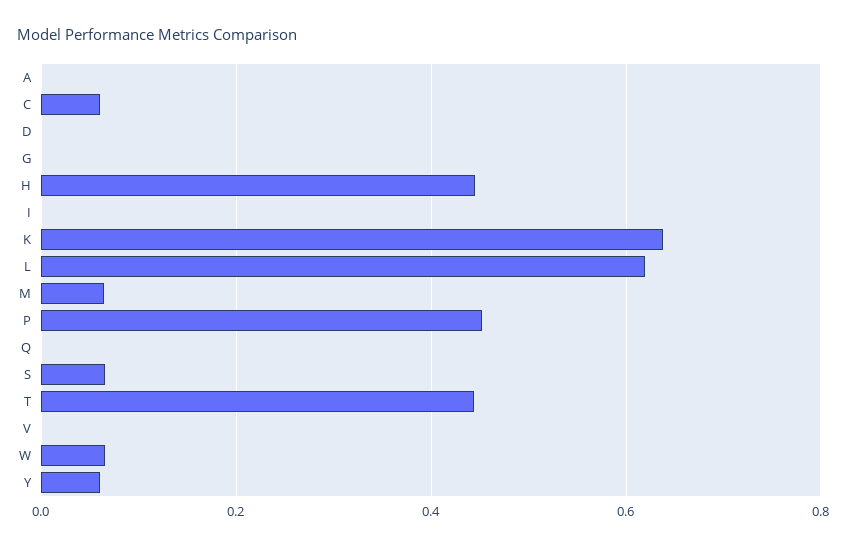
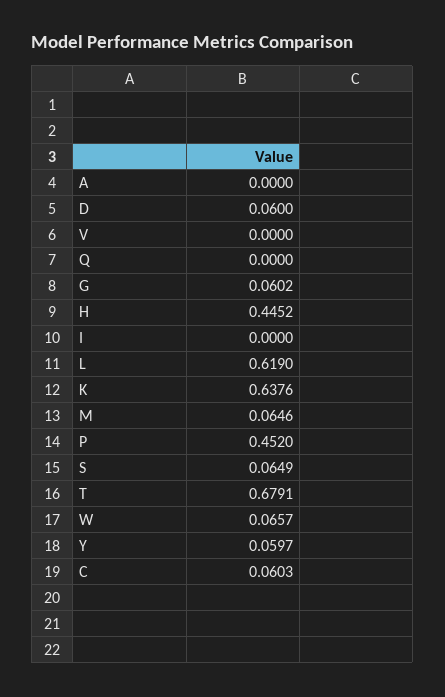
D: 0 -> 0.06
G: 0 -> 0.0602
T: 0.44 -> 0.6791

